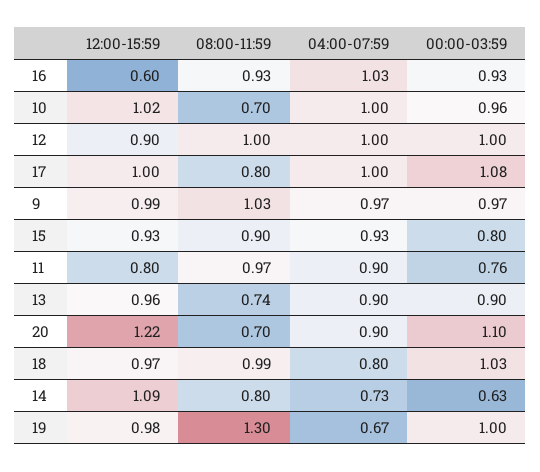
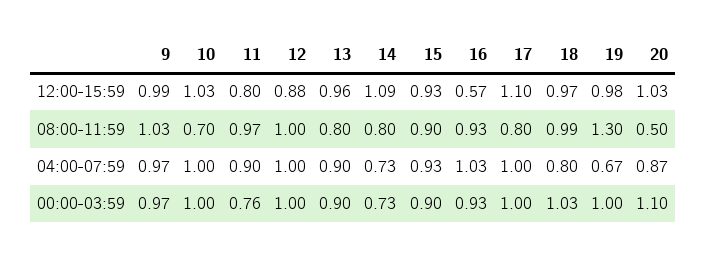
12:00-15:59, 16: 0.6 -> 0.57
12:00-15:59, 10: 1.02 -> 1.03
00:00-03:59, 10: 0.96 -> 1
12:00-15:59, 12: 0.9 -> 0.88
12:00-15:59, 17: 1 -> 1.1
00:00-03:59, 17: 1.08 -> 1
00:00-03:59, 15: 0.8 -> 0.9
08:00-11:59, 13: 0.74 -> 0.8
12:00-15:59, 20: 1.22 -> 1.03
08:00-11:59, 20: 0.7 -> 0.5
04:00-07:59, 20: 0.9 -> 0.87
00:00-03:59, 14: 0.63 -> 0.73

